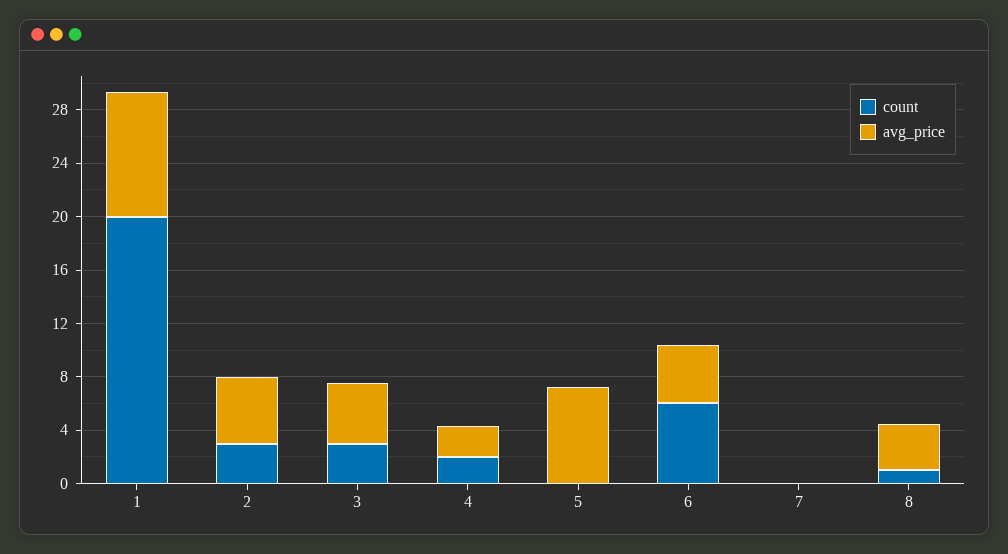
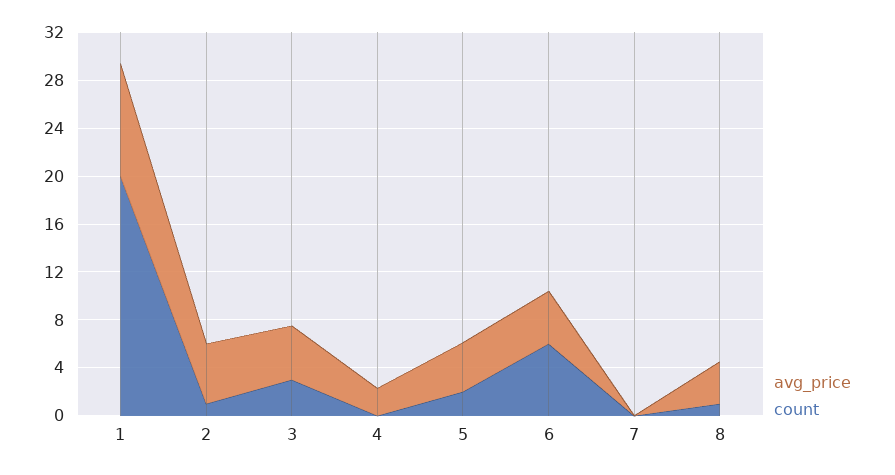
count, 2: 3 -> 1
count, 4: 2 -> 0
count, 5: 0 -> 2
avg_price, 5: 7 -> 4

